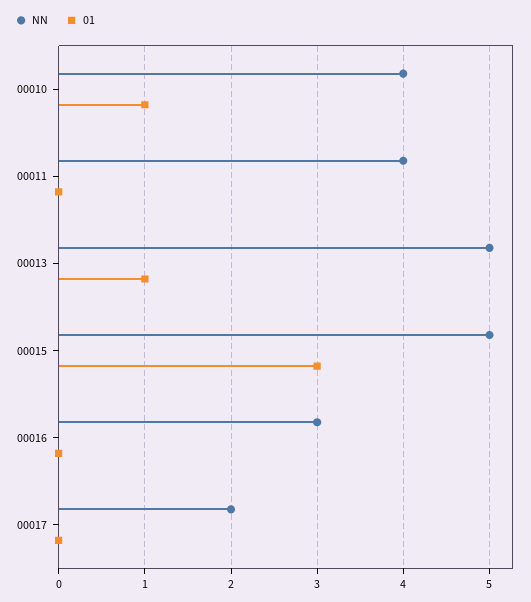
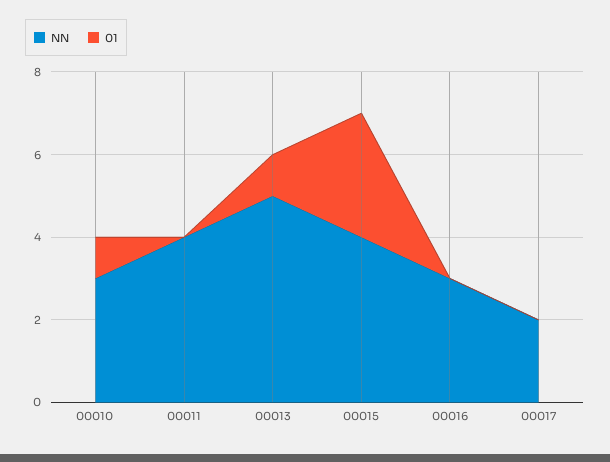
NN, 00010: 4 -> 3
NN, 00015: 5 -> 4

